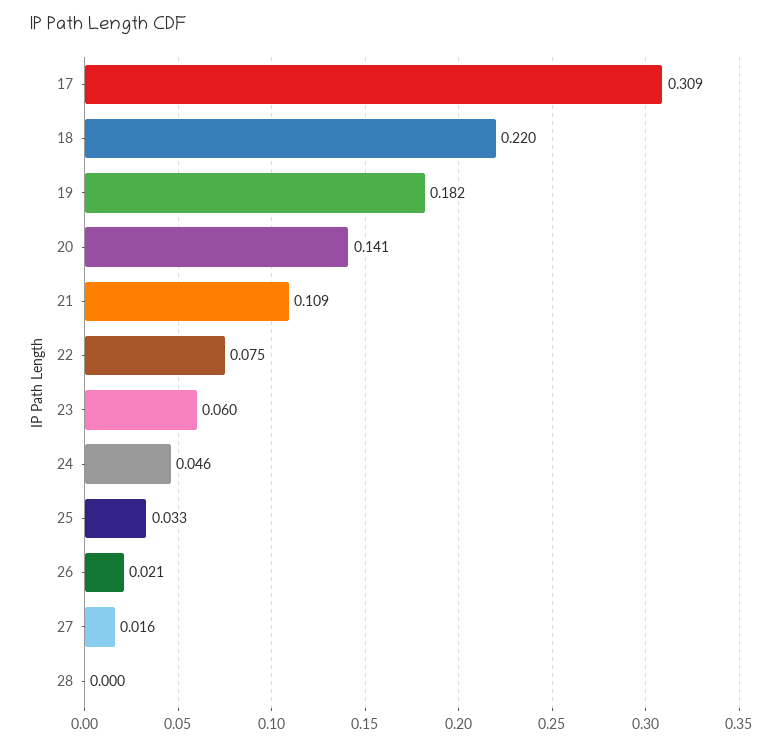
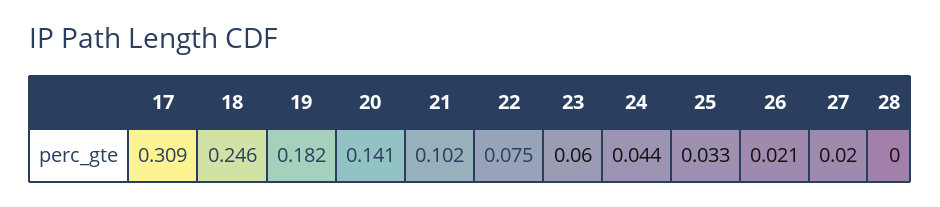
18: 0.22 -> 0.246
21: 0.109 -> 0.102
24: 0.046 -> 0.044
27: 0.016 -> 0.02

